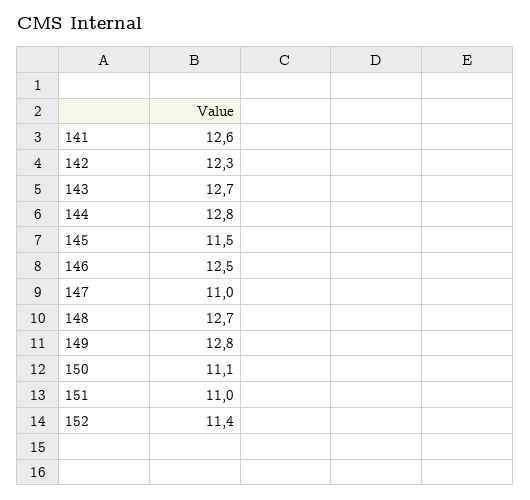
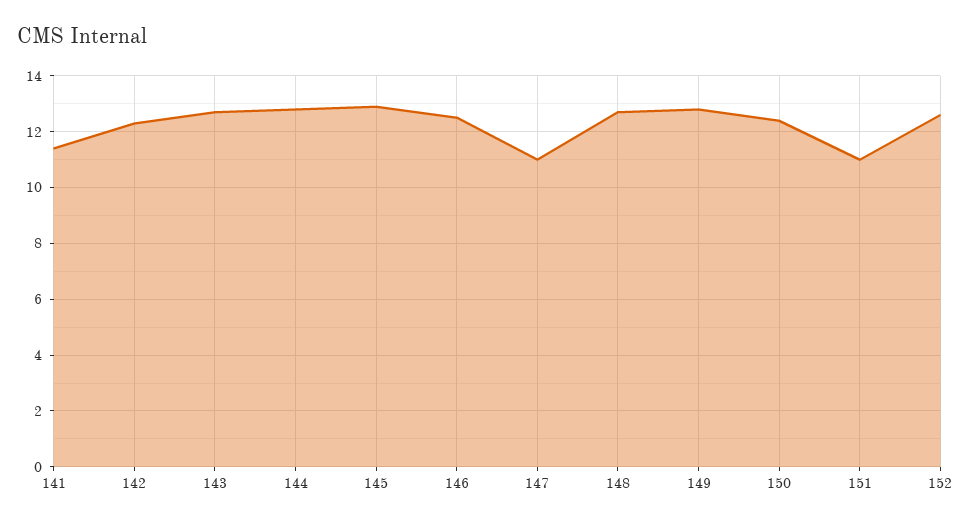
141: 12.6 -> 11.5
145: 11.5 -> 13
150: 11.1 -> 12.5
152: 11.4 -> 12.5

